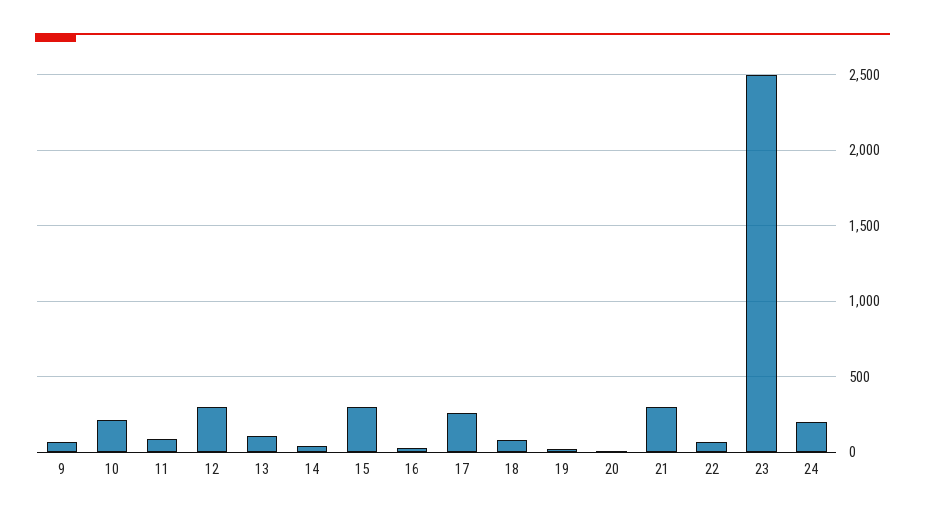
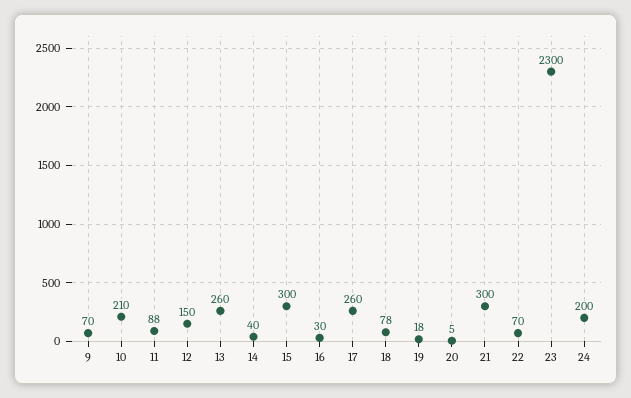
12: 300 -> 150
13: 100 -> 260
23: 2500 -> 2300

